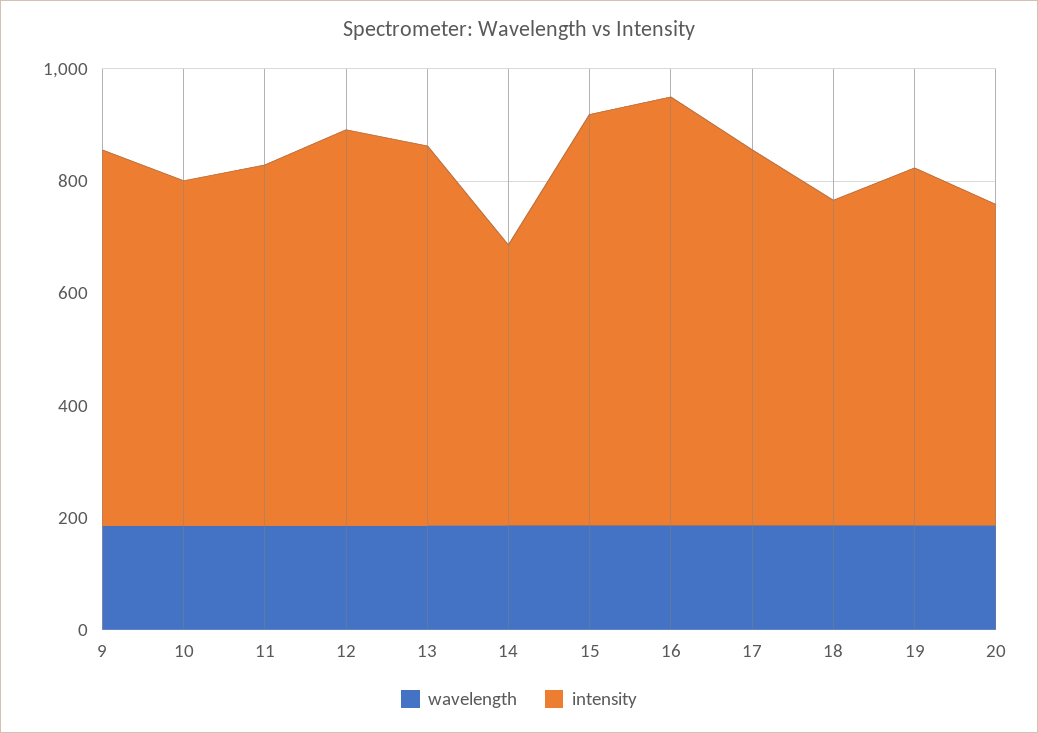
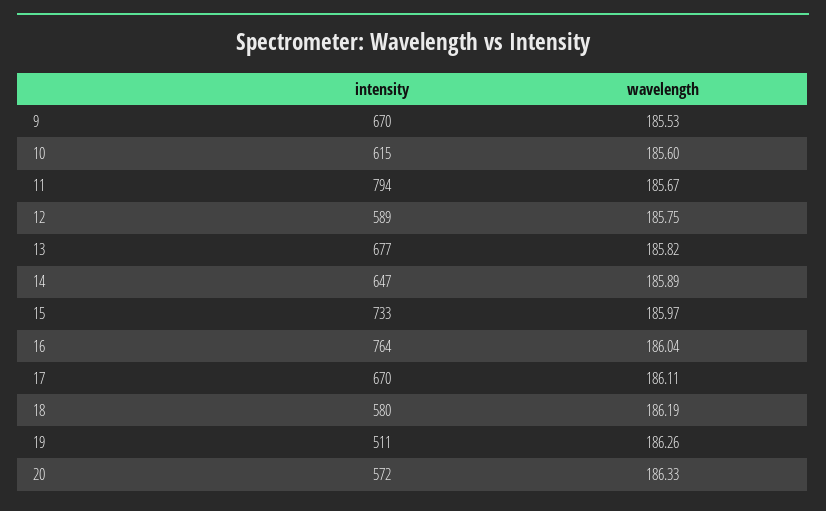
intensity, 11: 650 -> 794
intensity, 12: 700 -> 589
intensity, 14: 500 -> 647
intensity, 19: 650 -> 511

